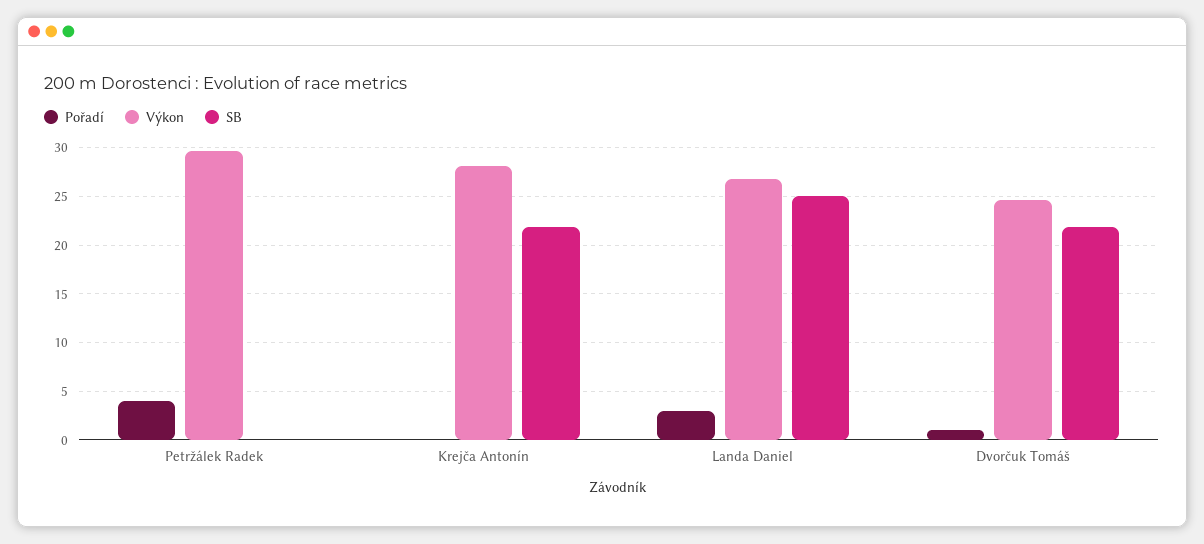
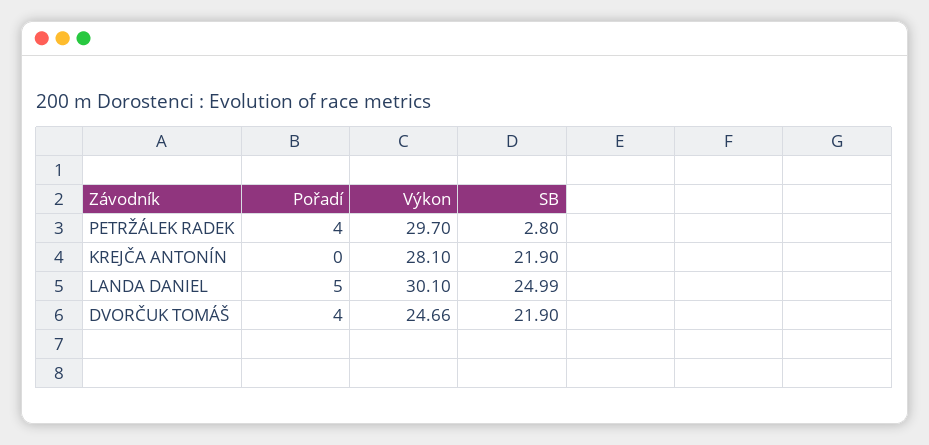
SB, Petržálek Radek: 0 -> 2.8
Pořadí, Landa Daniel: 3 -> 5
Výkon, Landa Daniel: 27 -> 30.1
Pořadí, Dvorčuk Tomáš: 1 -> 4

